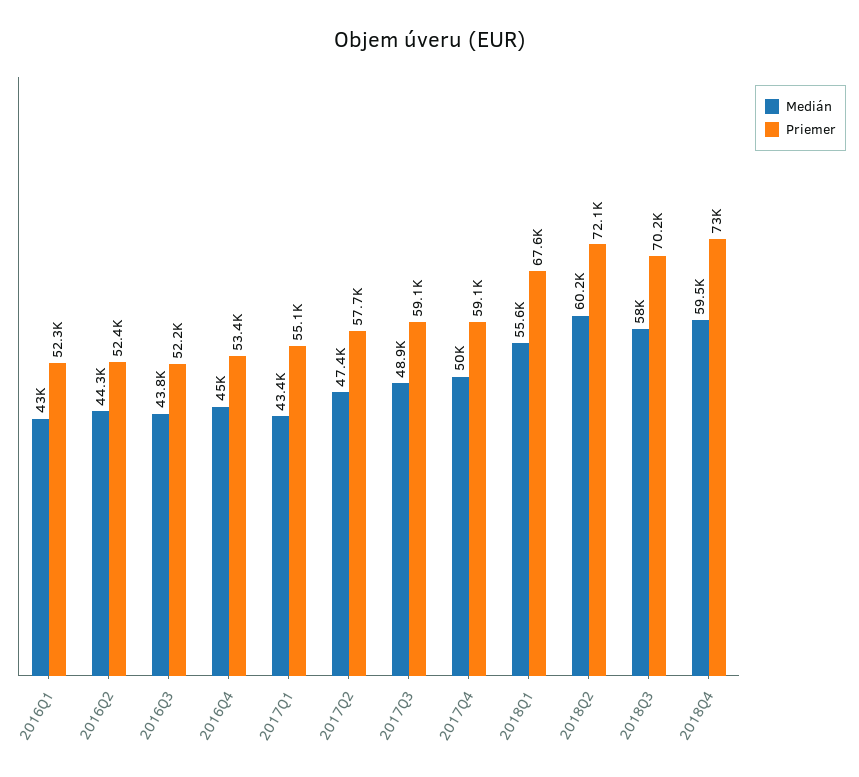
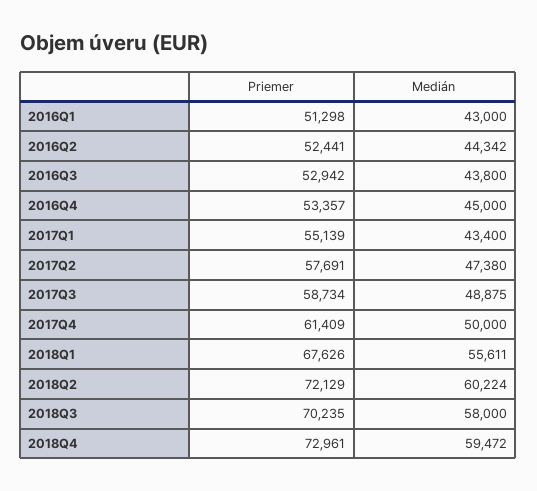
Priemer, 2016Q1: 52300 -> 51298
Priemer, 2016Q3: 52200 -> 52942
Priemer, 2017Q3: 59100 -> 58734
Priemer, 2017Q4: 59100 -> 61409

